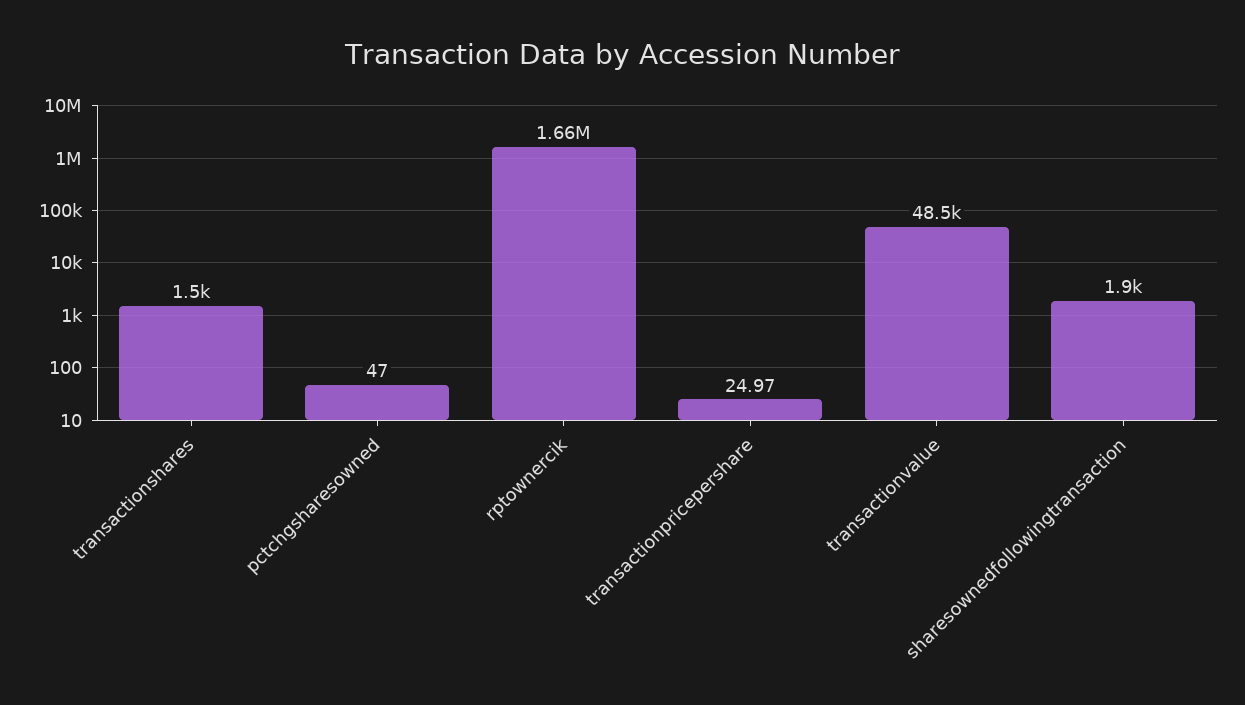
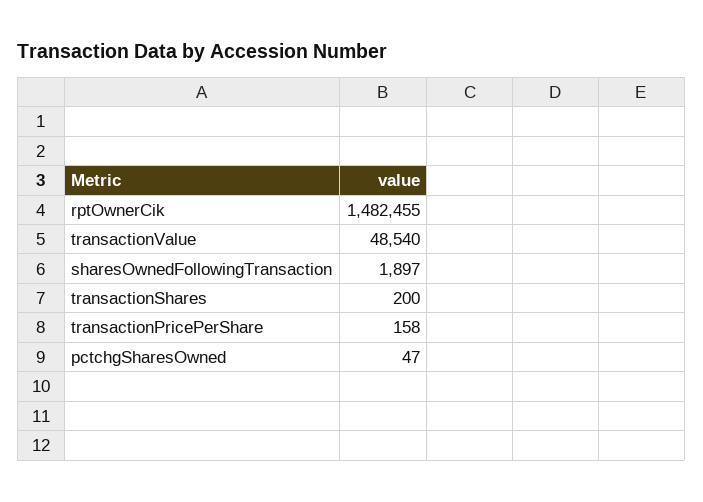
transactionshares: 1500 -> 200
rptownercik: 1660000 -> 1482455
transactionpricepershare: 24.97 -> 158

